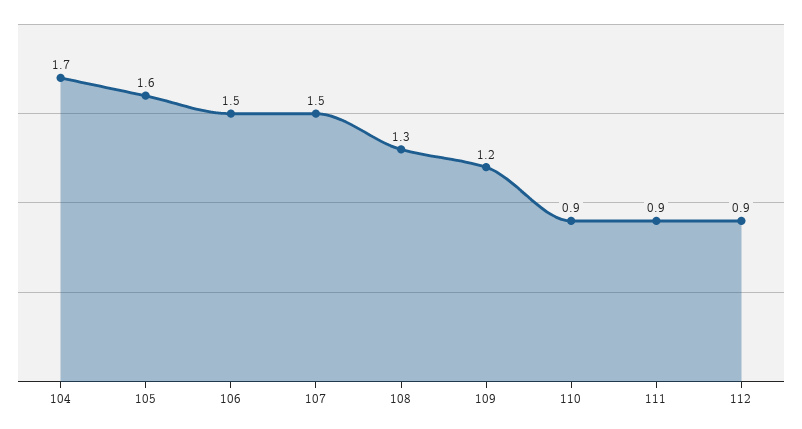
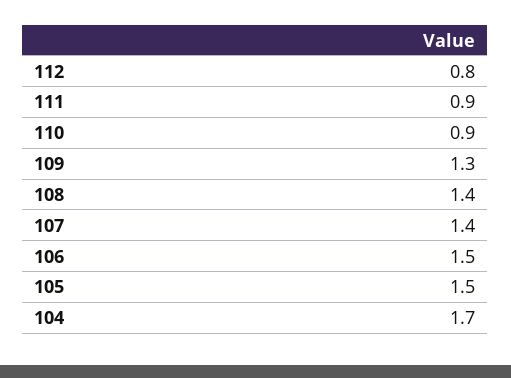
105: 1.6 -> 1.5
107: 1.5 -> 1.4
108: 1.3 -> 1.4
109: 1.2 -> 1.3
112: 0.9 -> 0.8

